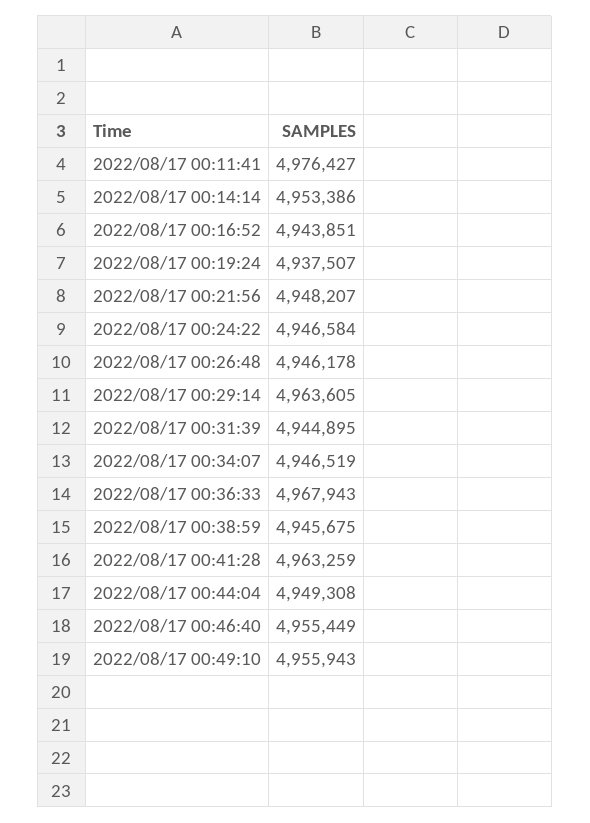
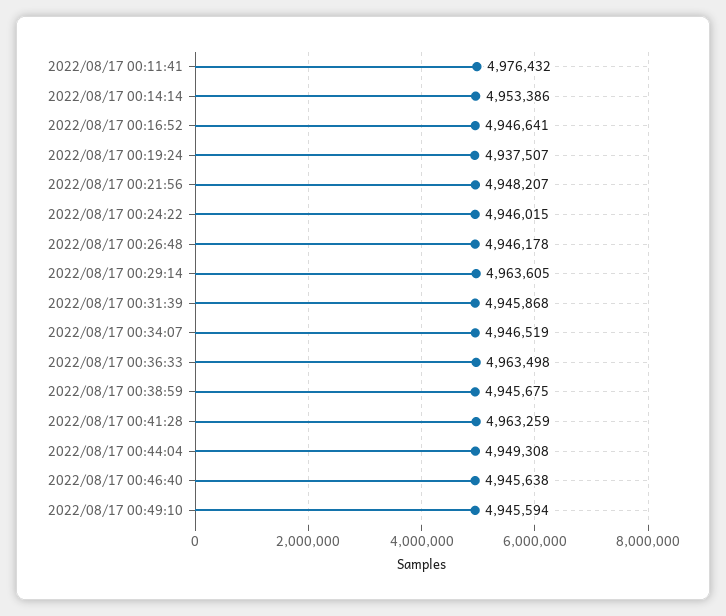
2022/08/17 00:11:41: 4976427 -> 4976432
2022/08/17 00:16:52: 4943851 -> 4946641
2022/08/17 00:24:22: 4946584 -> 4946015
2022/08/17 00:31:39: 4944895 -> 4945868
2022/08/17 00:36:33: 4967943 -> 4963498
2022/08/17 00:46:40: 4955449 -> 4945638
2022/08/17 00:49:10: 4955943 -> 4945594

